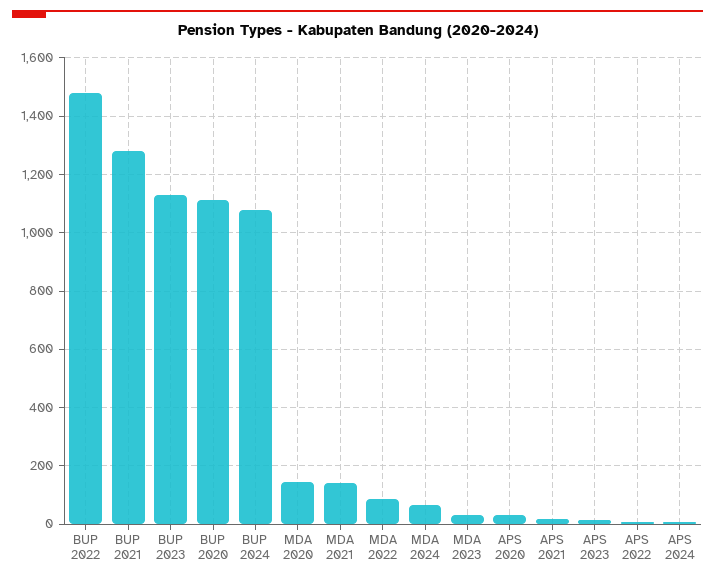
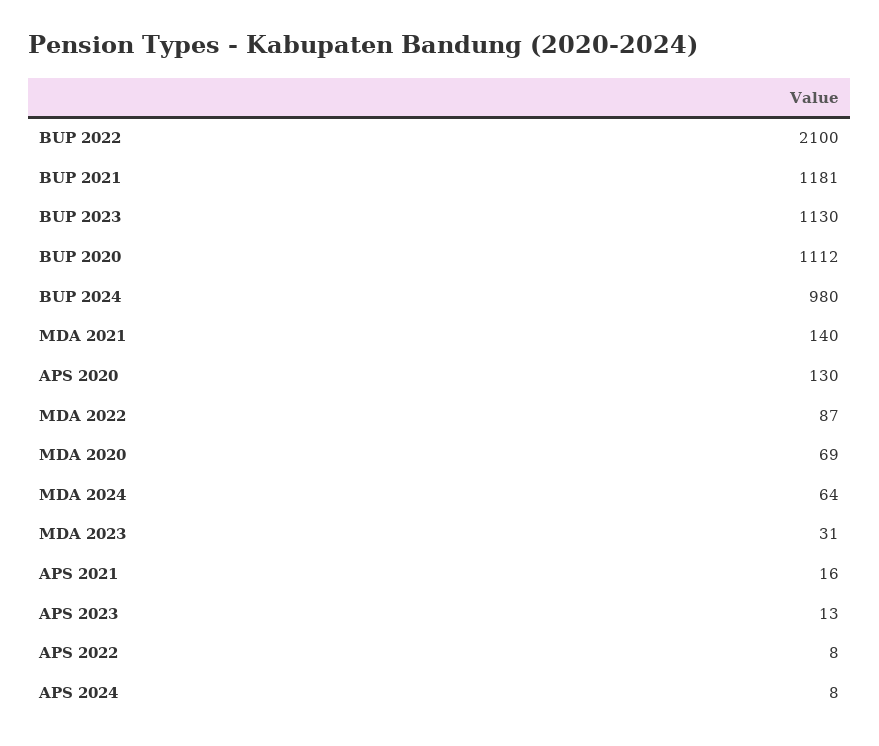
BUP 2022: 1475 -> 2100
BUP 2021: 1275 -> 1181
BUP 2024: 1075 -> 980
MDA 2020: 150 -> 69
APS 2020: 25 -> 130

